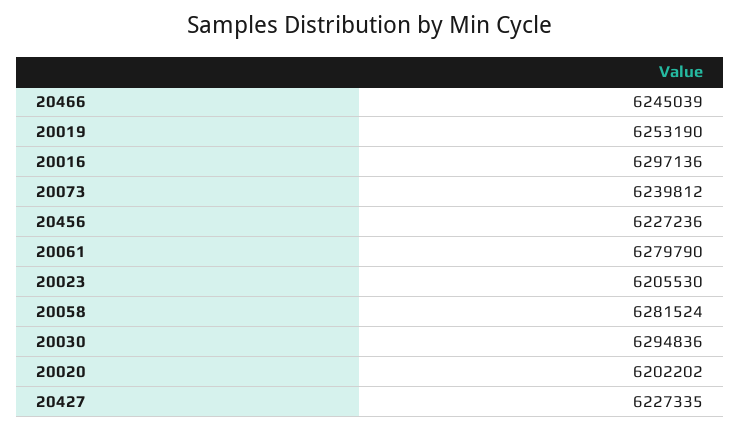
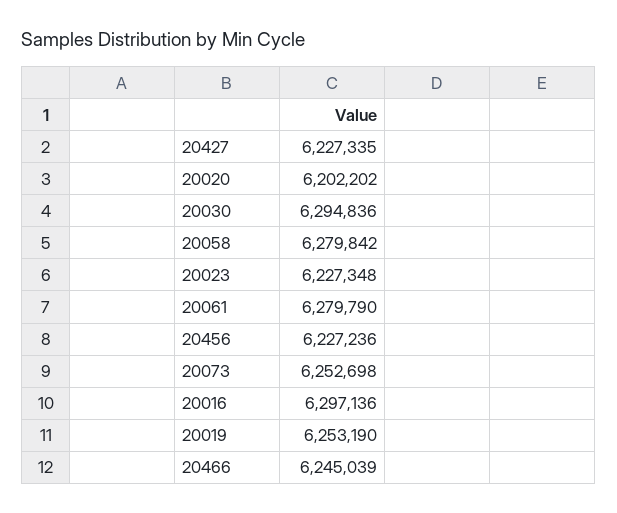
20073: 6239812 -> 6252698
20023: 6205530 -> 6227348
20058: 6281524 -> 6279842

